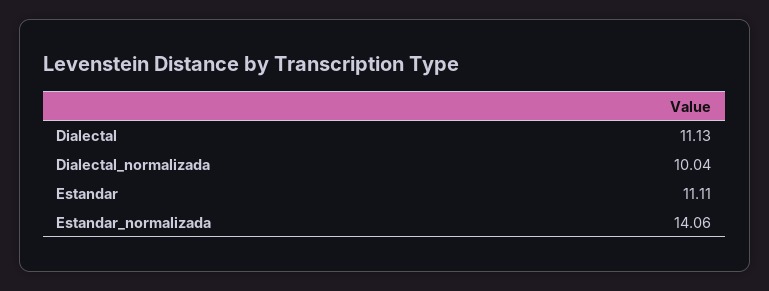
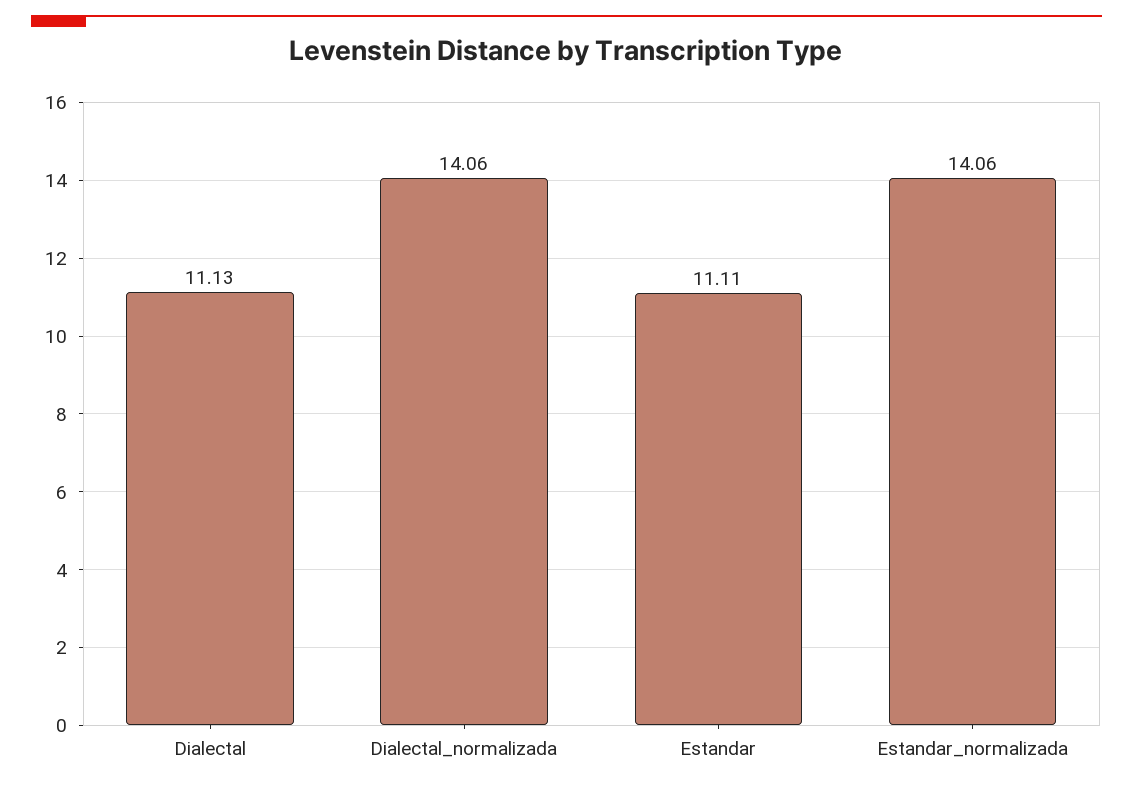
Dialectal_normalizada: 10.04 -> 14.06

